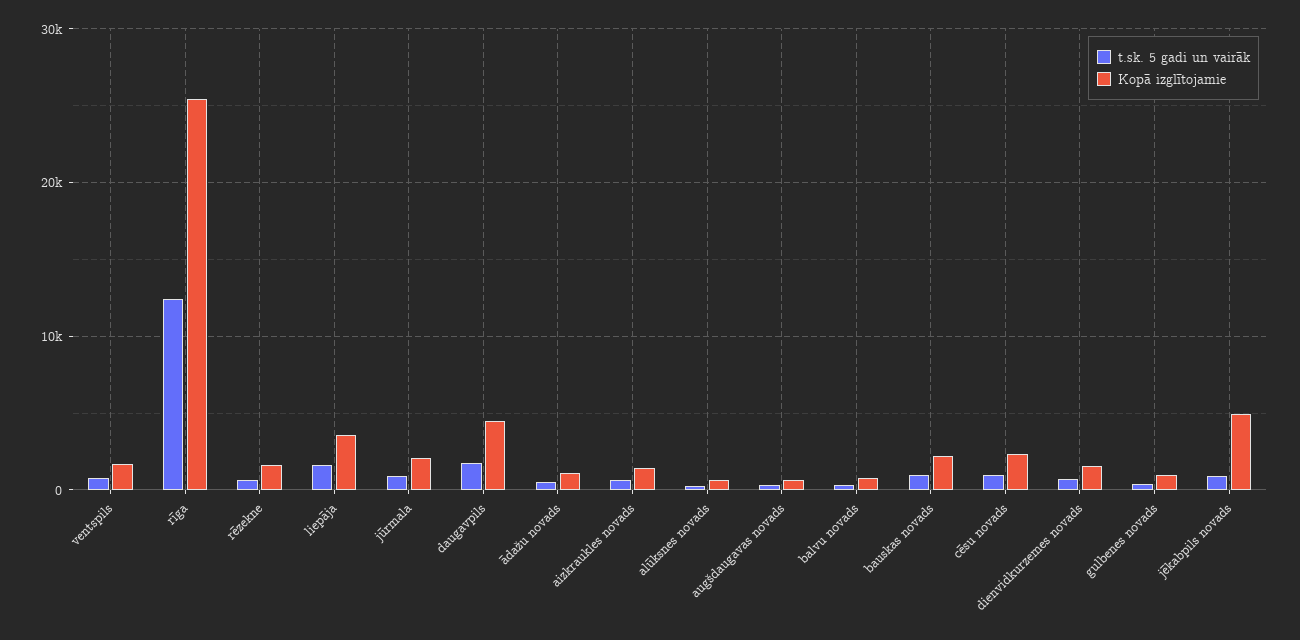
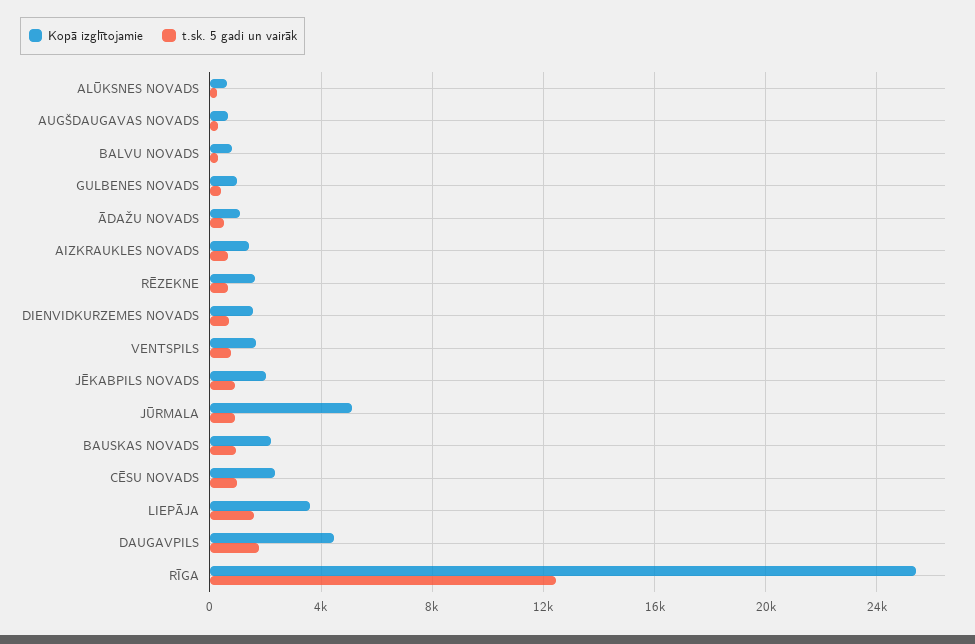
Kopā izglītojamie, jūrmala: 2000 -> 5000
Kopā izglītojamie, jēkabpils novads: 5000 -> 2000

